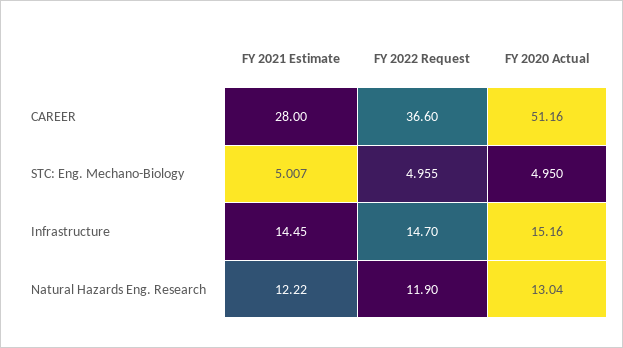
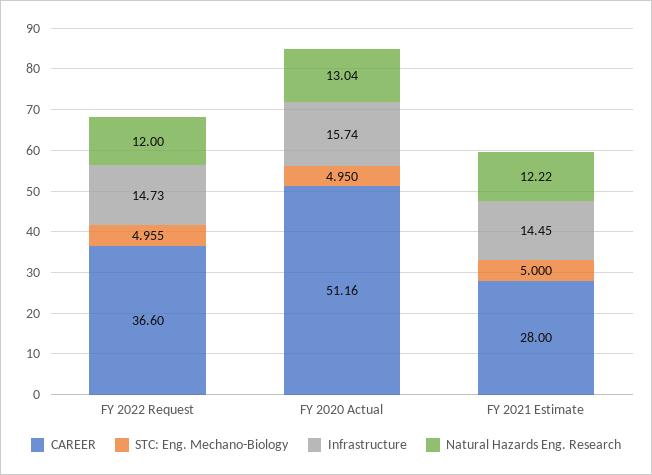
STC: Eng. Mechano-Biology, FY 2021 Estimate: 5.007 -> 5
Infrastructure, FY 2022 Request: 14.7 -> 14.73
Infrastructure, FY 2020 Actual: 15.16 -> 15.74
Natural Hazards Eng. Research, FY 2022 Request: 11.9 -> 12

